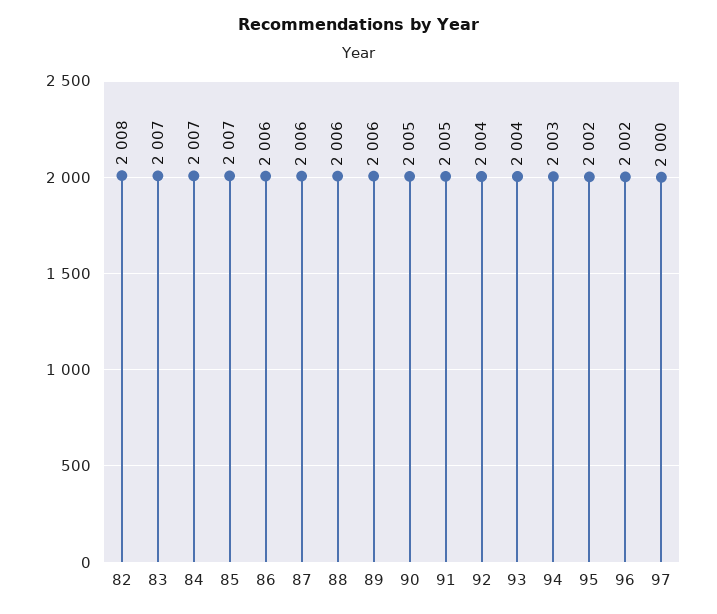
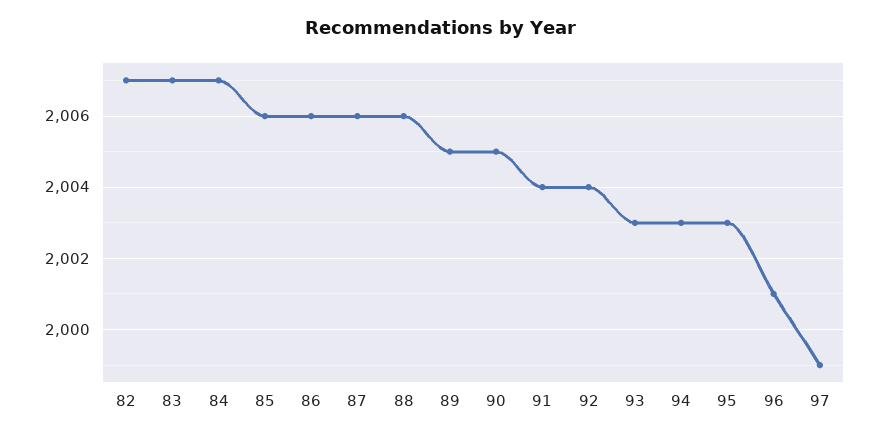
82: 2008 -> 2007
85: 2007 -> 2006
89: 2006 -> 2005
91: 2005 -> 2004
93: 2004 -> 2003
95: 2002 -> 2003
96: 2002 -> 2001
97: 2000 -> 1999

